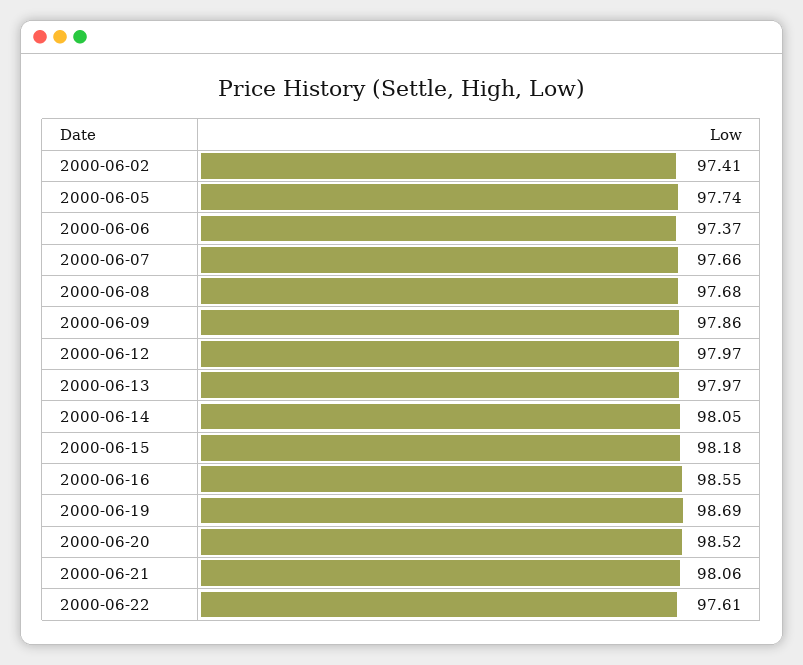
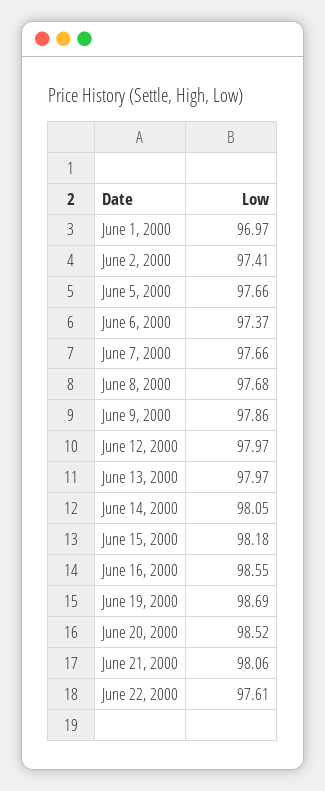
2000-06-05: 97.74 -> 97.66
June 1, 2000: none -> 96.97

